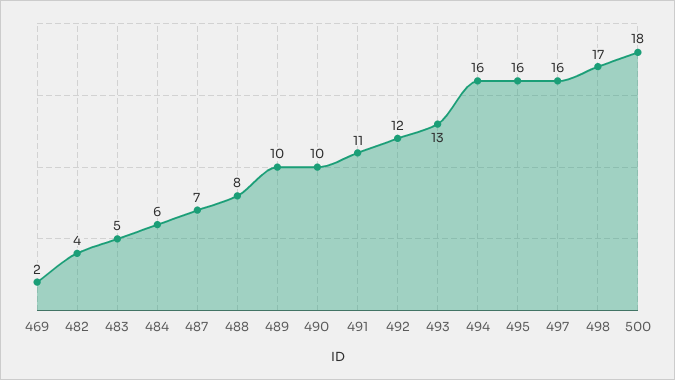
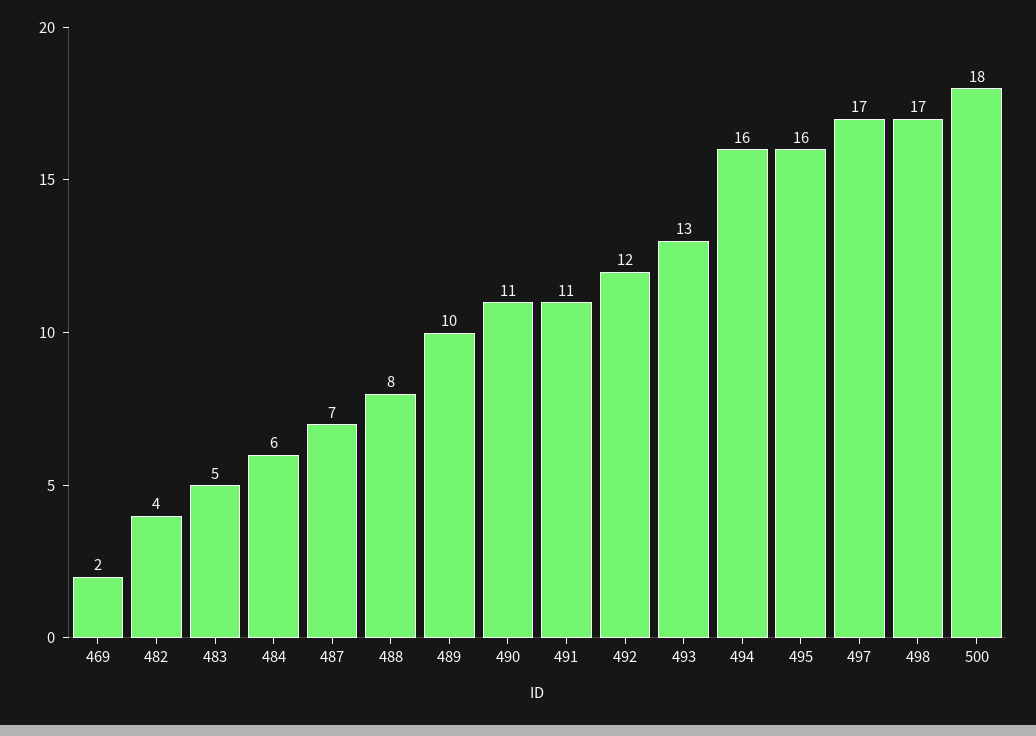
490: 10 -> 11
497: 16 -> 17

